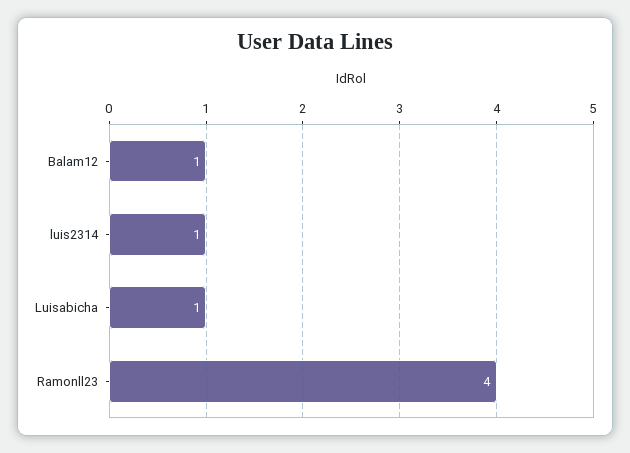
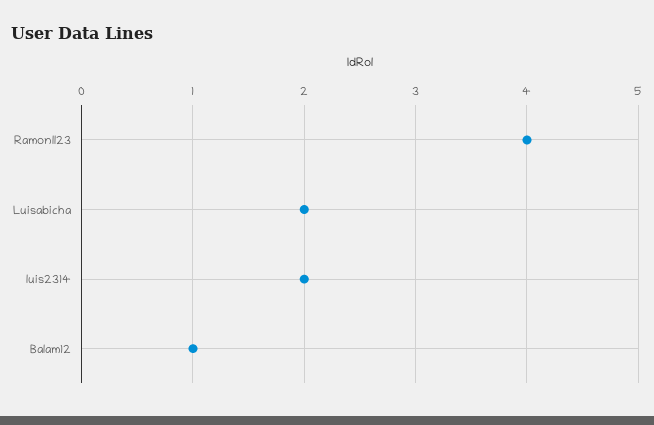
luis2314: 1 -> 2
Luisabicha: 1 -> 2

